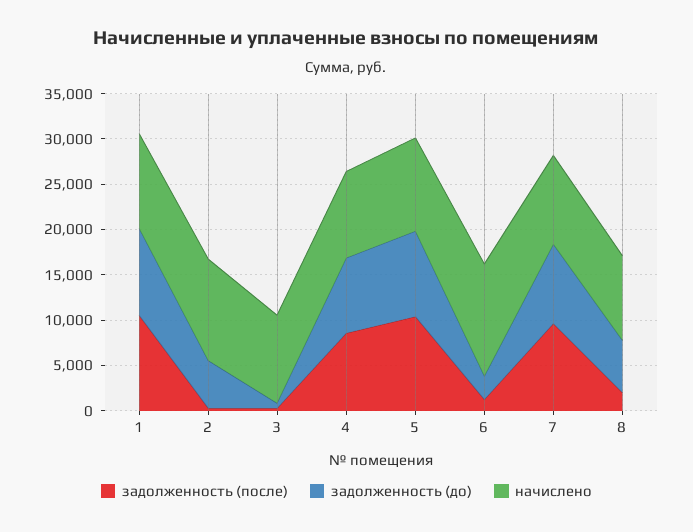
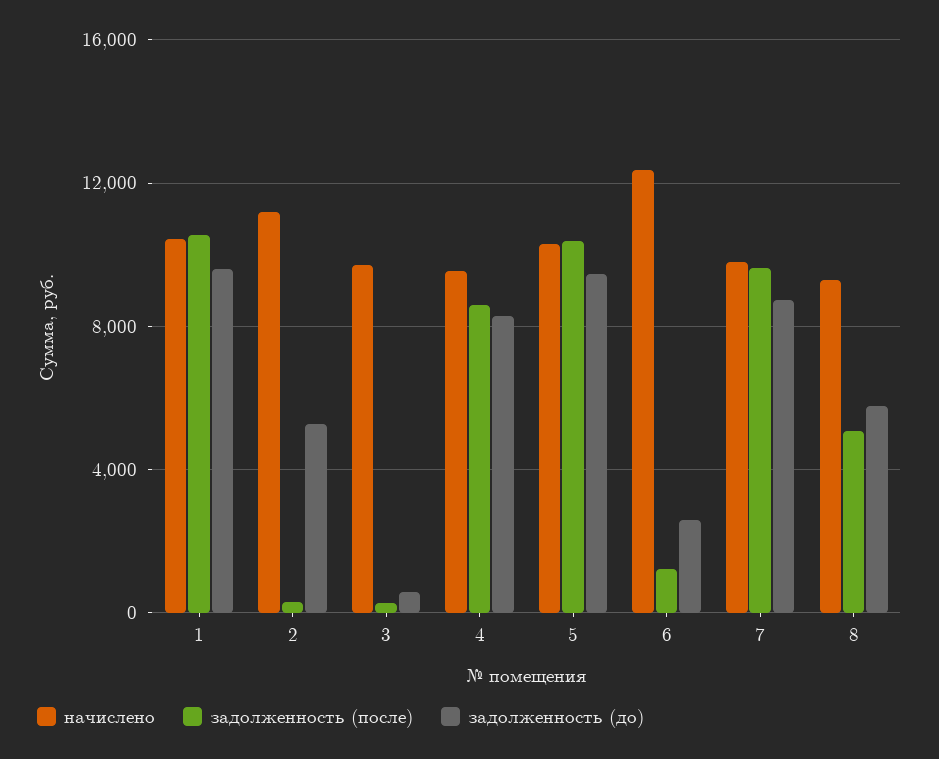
задолженность (после), 8: 2000 -> 5000

